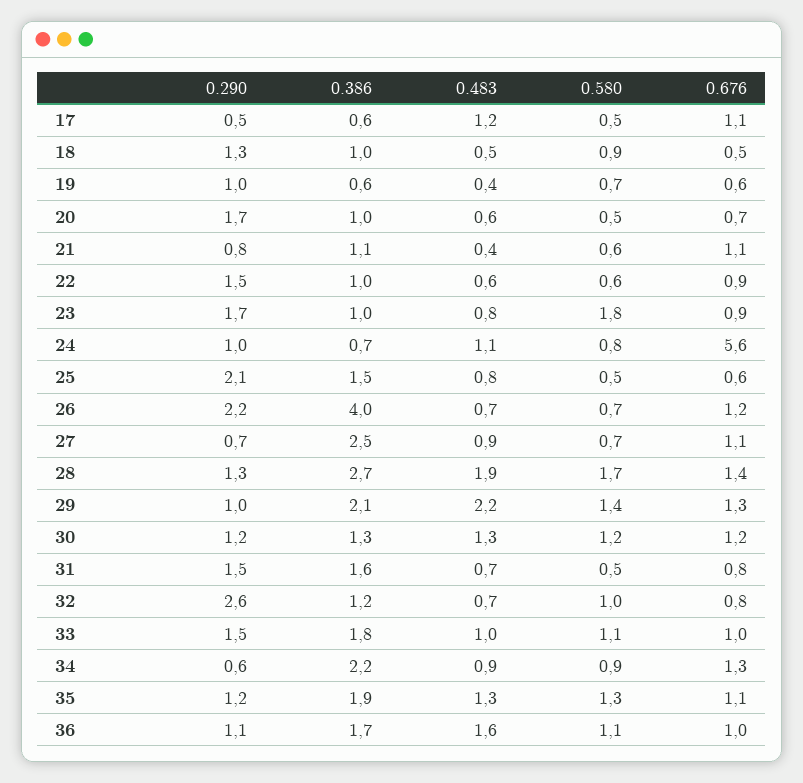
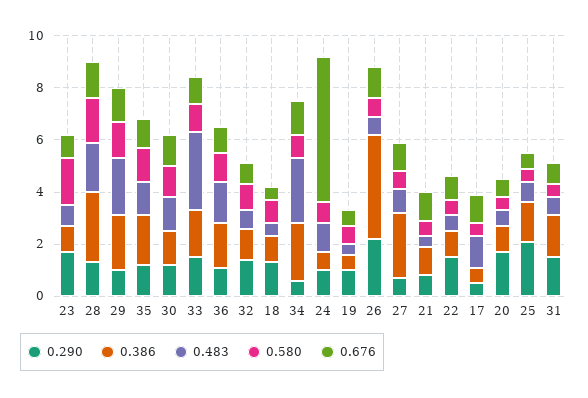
0.290, 32: 2.6 -> 1.5
0.483, 33: 1 -> 3
0.483, 34: 0.9 -> 2.5

